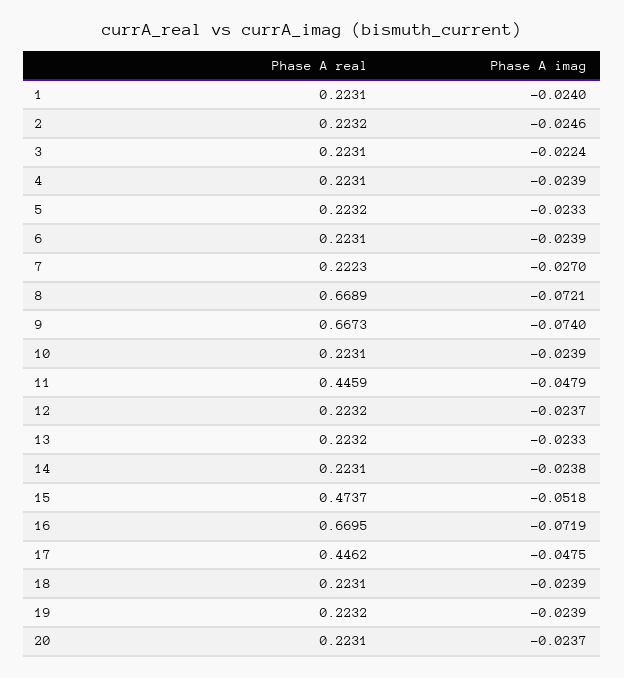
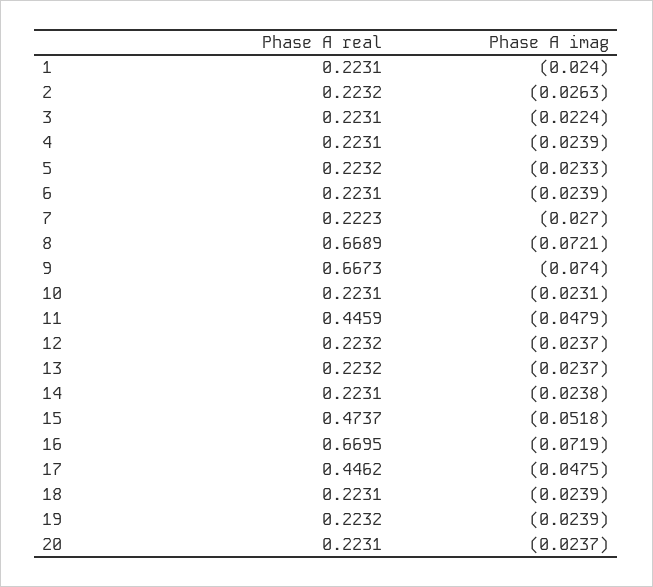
Phase A imag, 2: -0.0246 -> -0.0263
Phase A imag, 10: -0.0239 -> -0.0231
Phase A imag, 13: -0.0233 -> -0.0237

